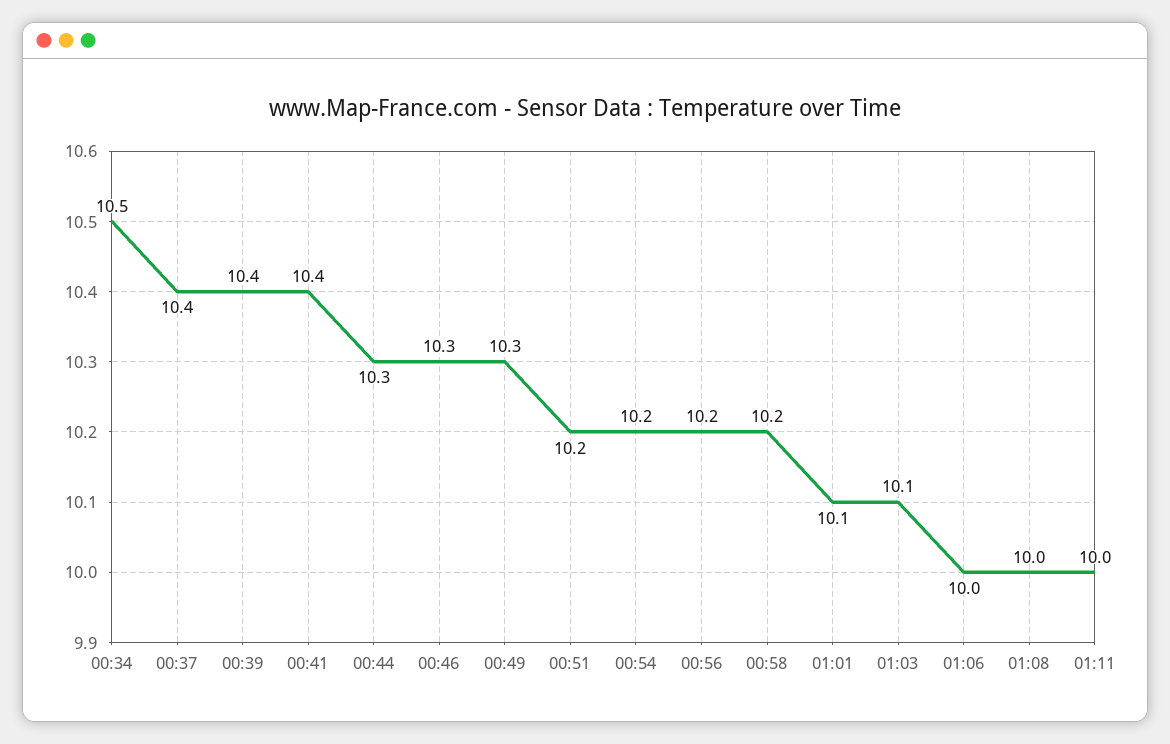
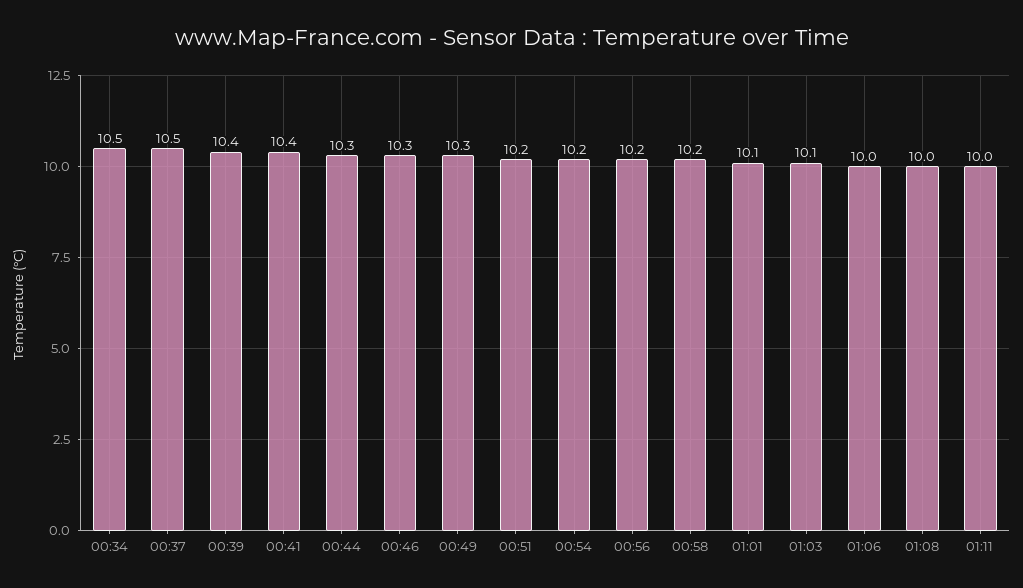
00:37: 10.4 -> 10.5

